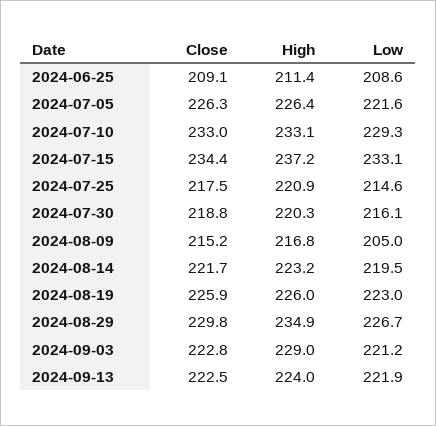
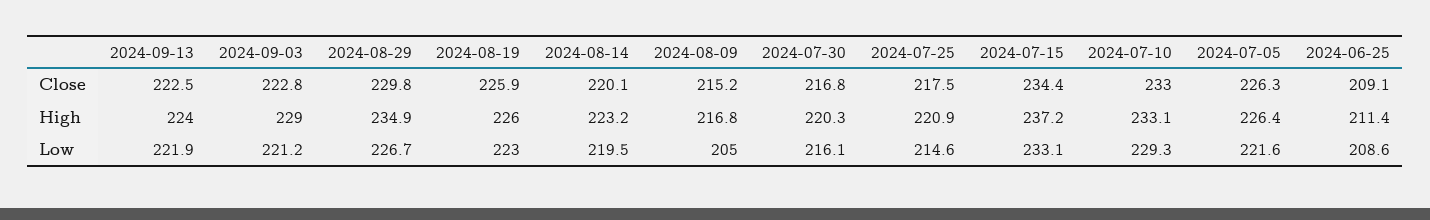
Close, 2024-07-30: 218.8 -> 216.8
Close, 2024-08-14: 221.7 -> 220.1

